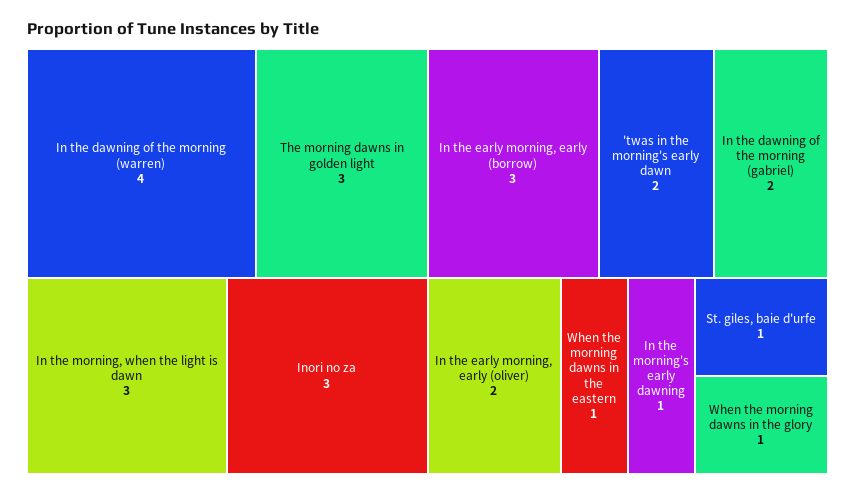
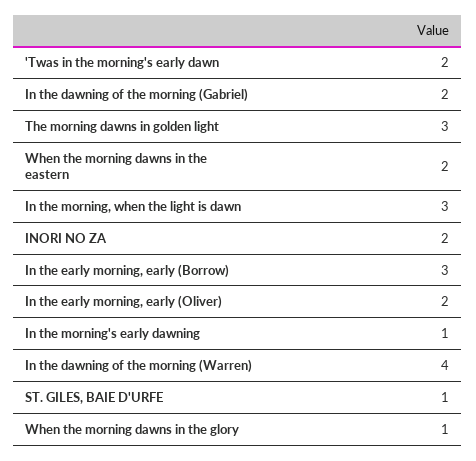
Inori no za: 3 -> 2
When the morning dawns in the eastern: 1 -> 2

